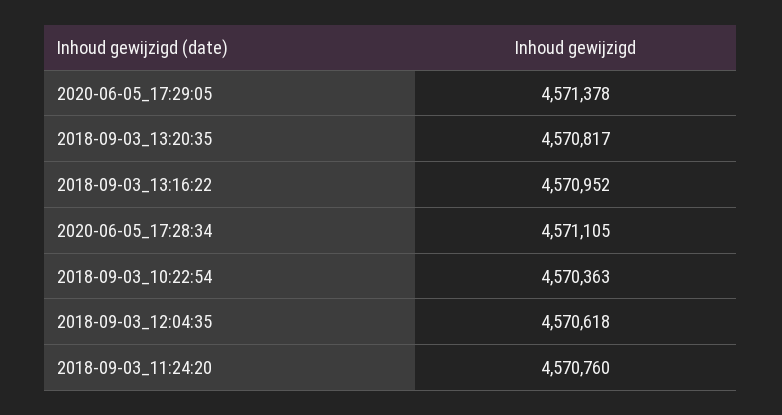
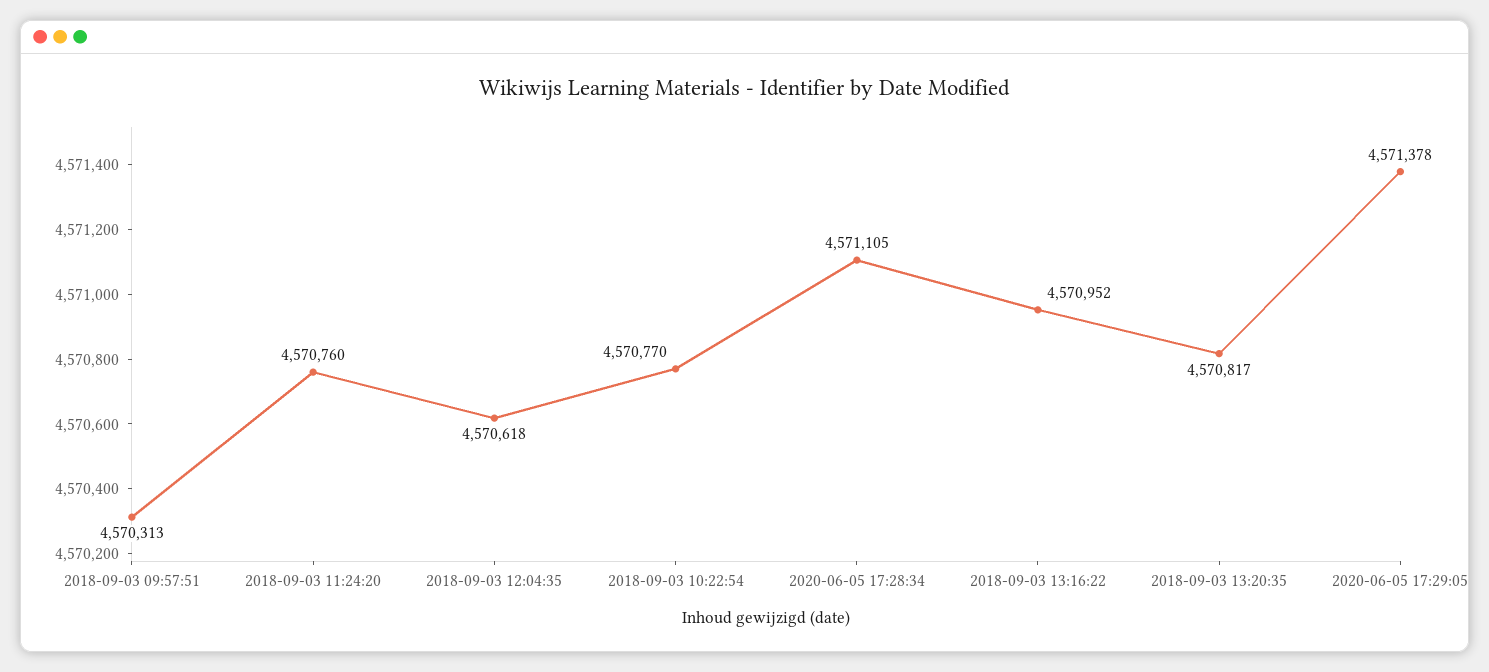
2018-09-03_10:22:54: 4570363 -> 4570770
2018-09-03 09:57:51: none -> 4570313

